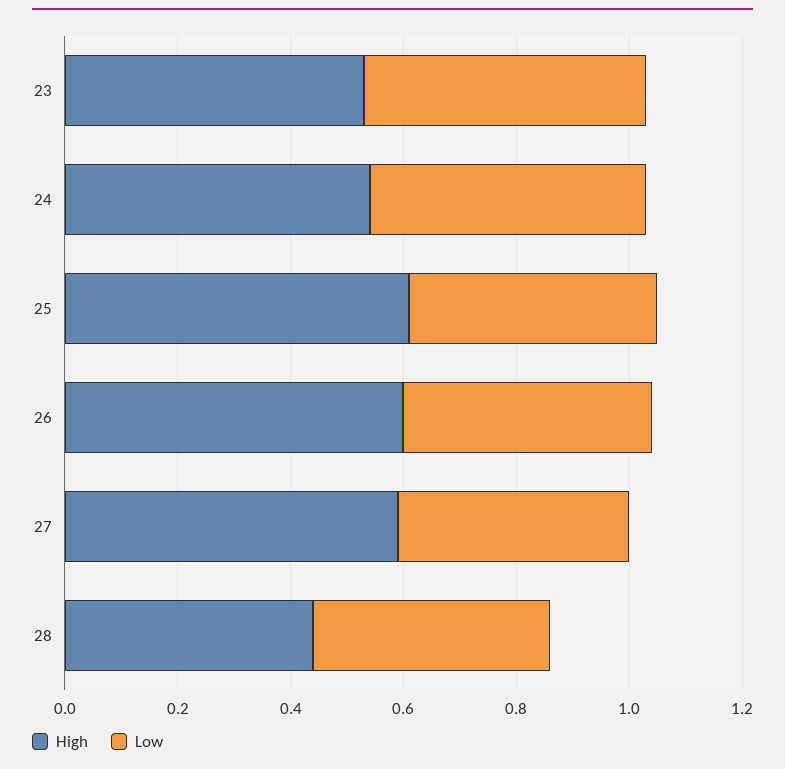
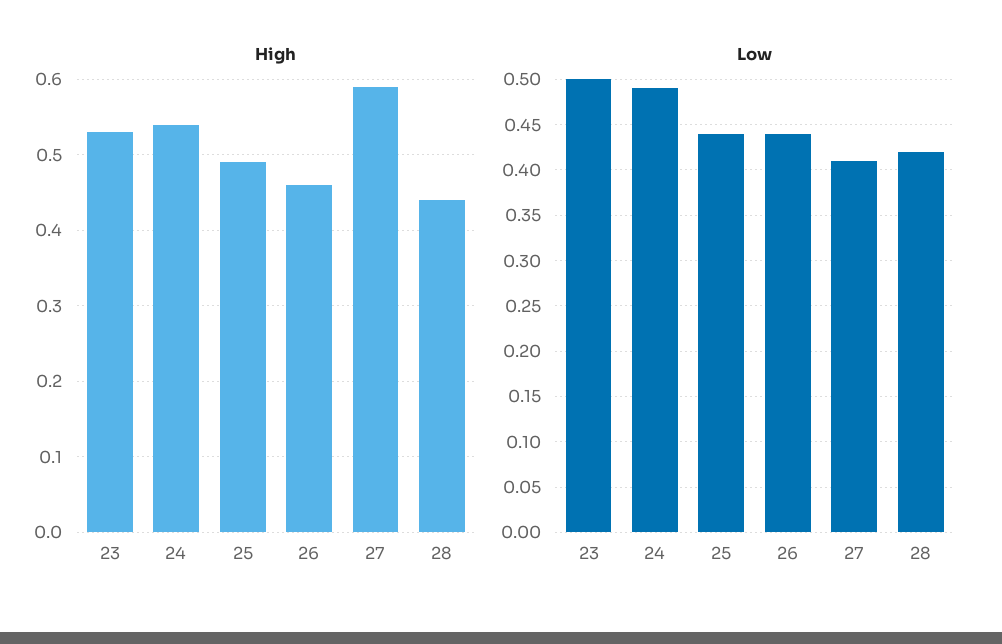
High, 25: 0.6 -> 0.49
High, 26: 0.6 -> 0.46

